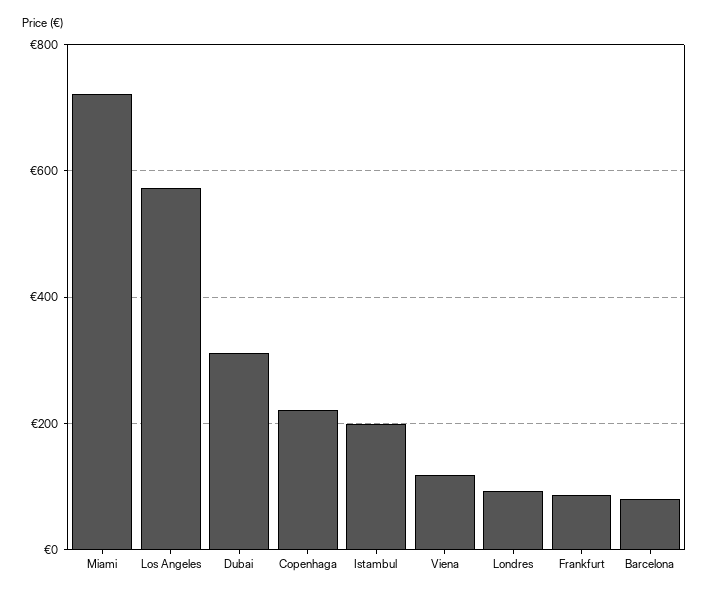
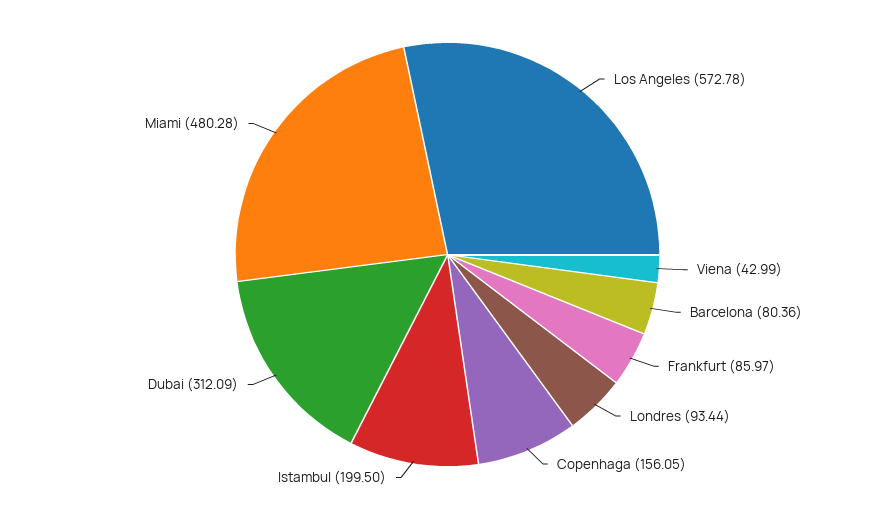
Miami: 720 -> 480.28
Copenhaga: 220 -> 156.05
Viena: 120 -> 42.99

